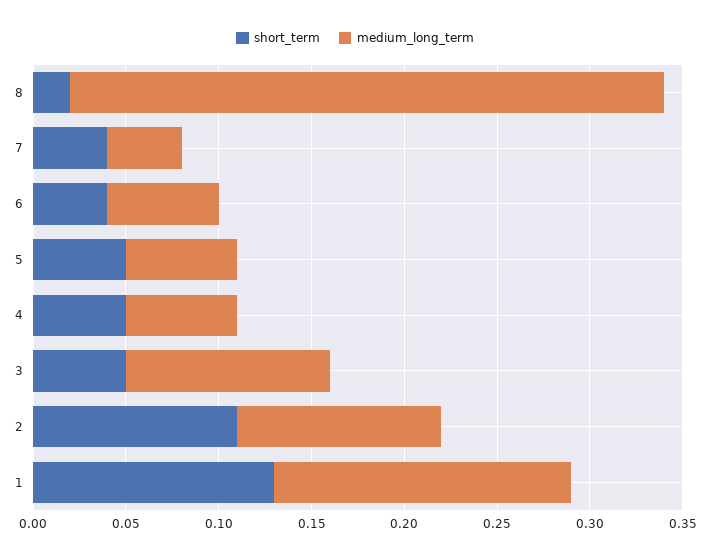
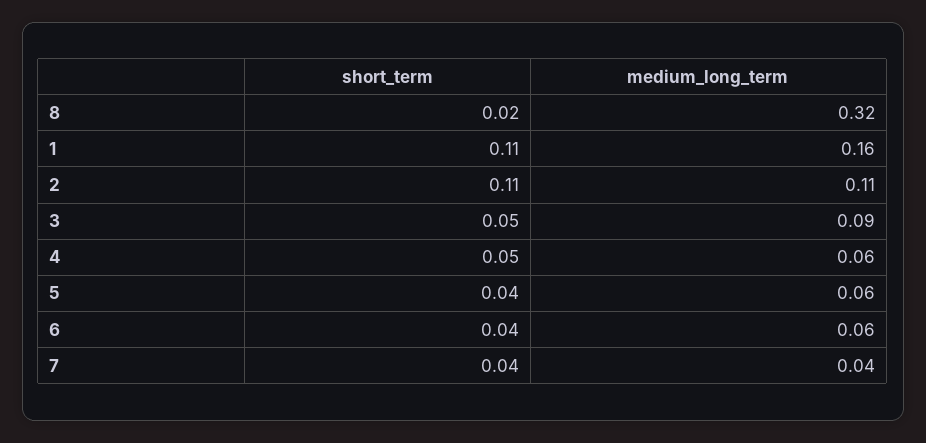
short_term, 5: 0.05 -> 0.04
medium_long_term, 3: 0.11 -> 0.09
short_term, 1: 0.13 -> 0.11

